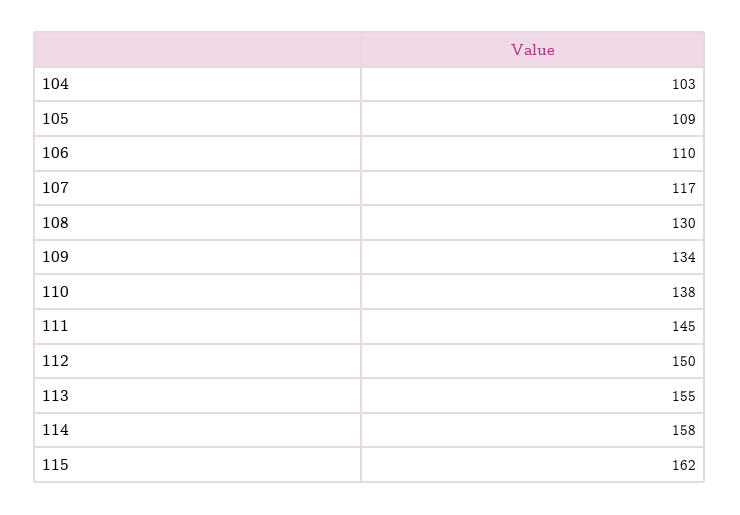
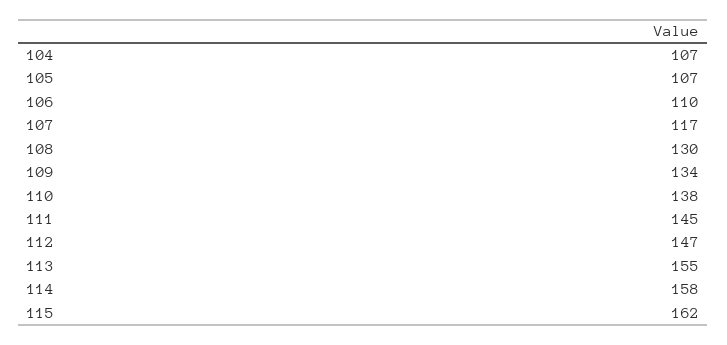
104: 103 -> 107
105: 109 -> 107
112: 150 -> 147

